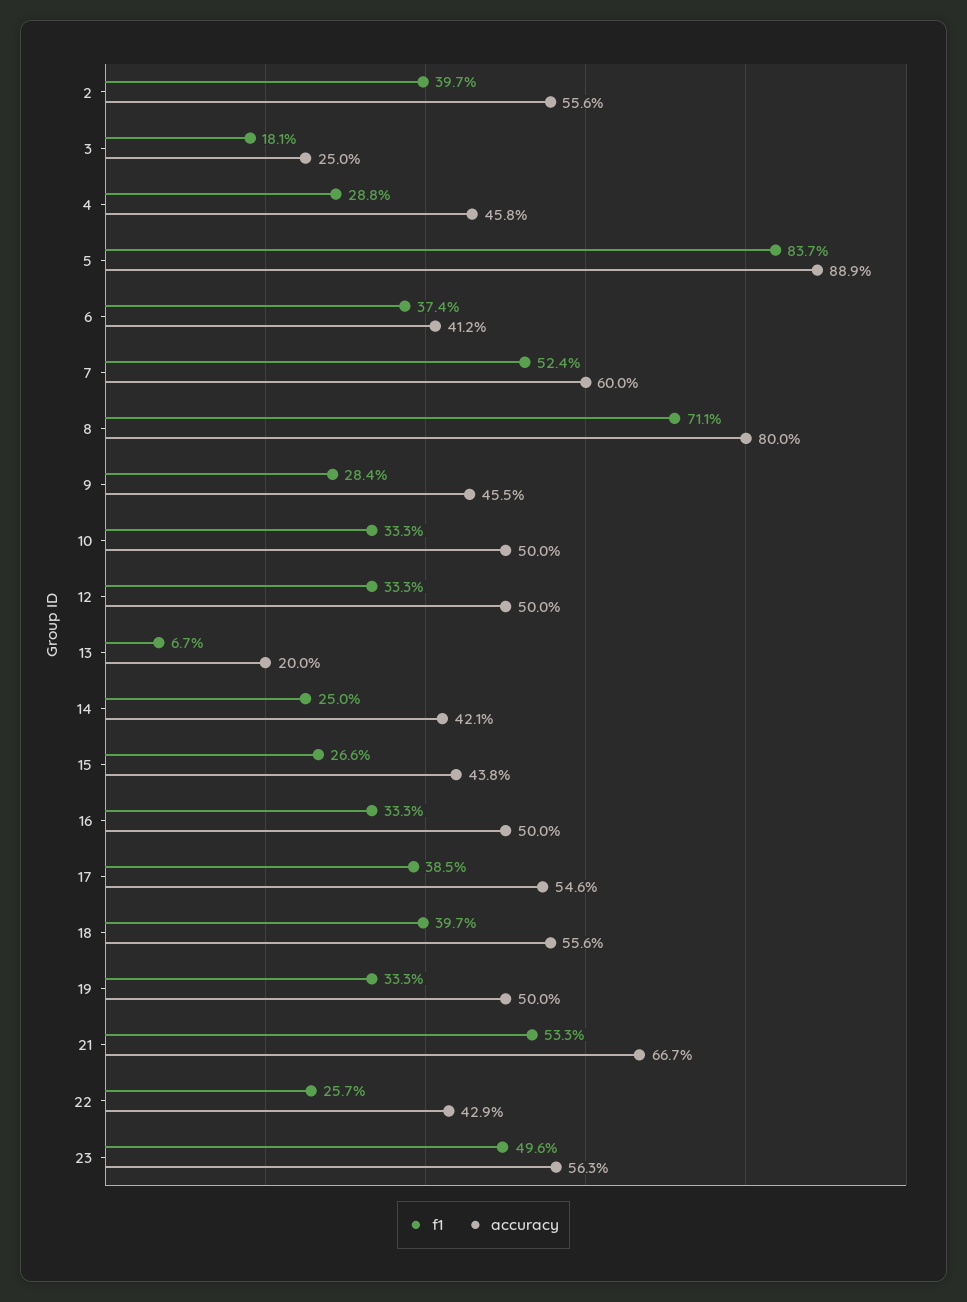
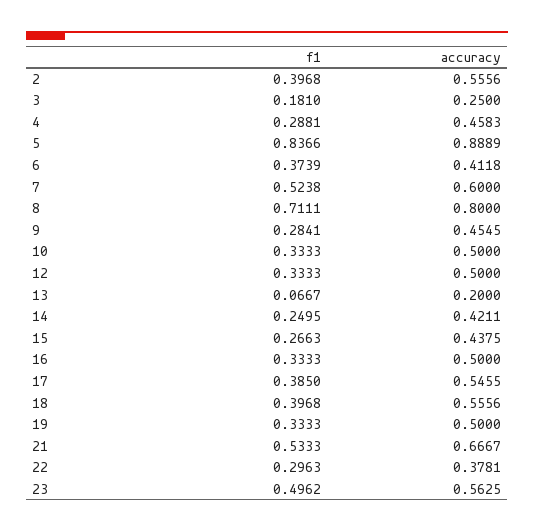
f1, 22: 0.257 -> 0.2963
accuracy, 22: 0.429 -> 0.3781

